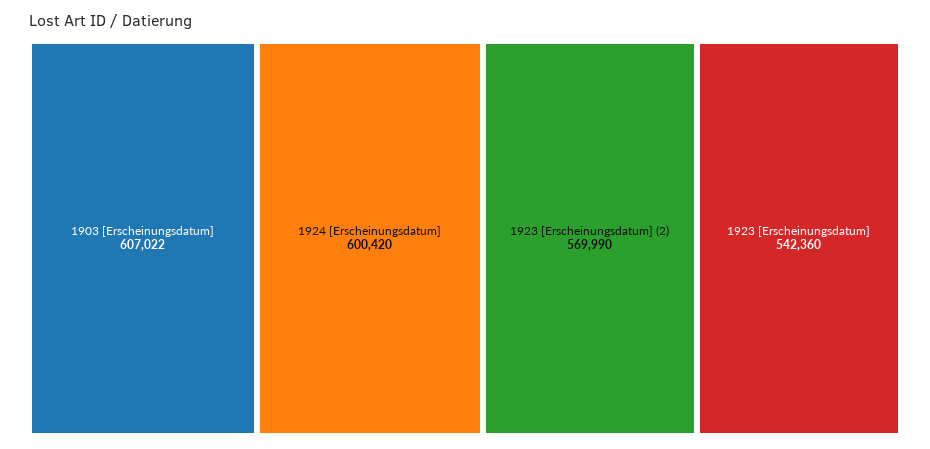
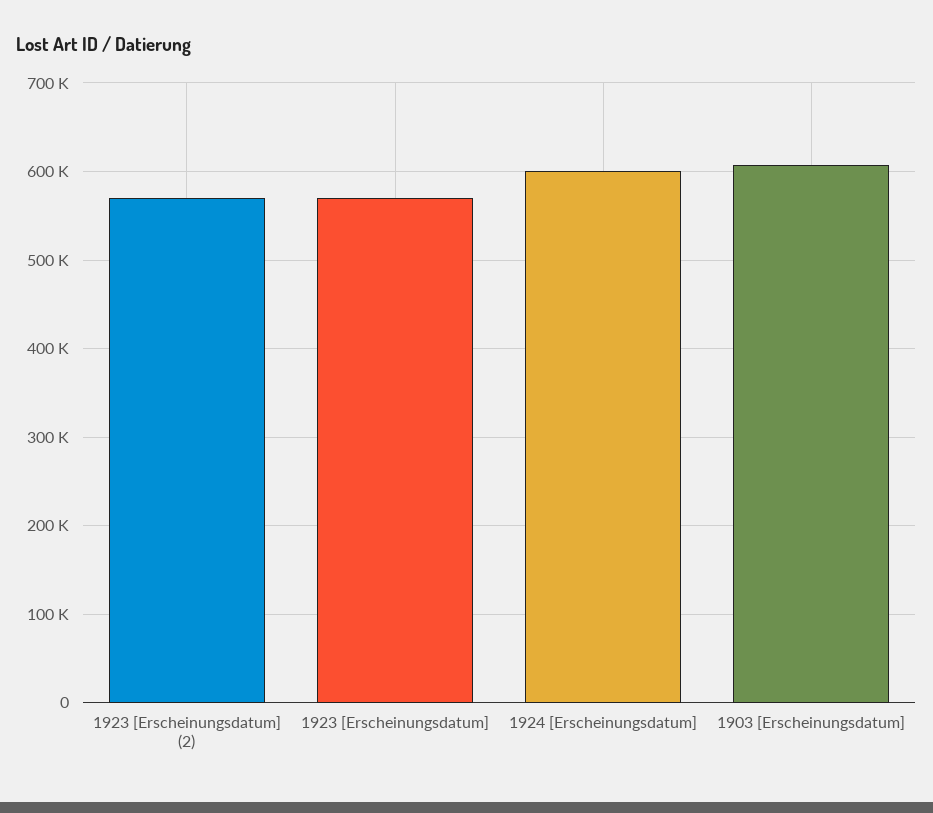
1923 [Erscheinungsdatum]: 542360 -> 570000

